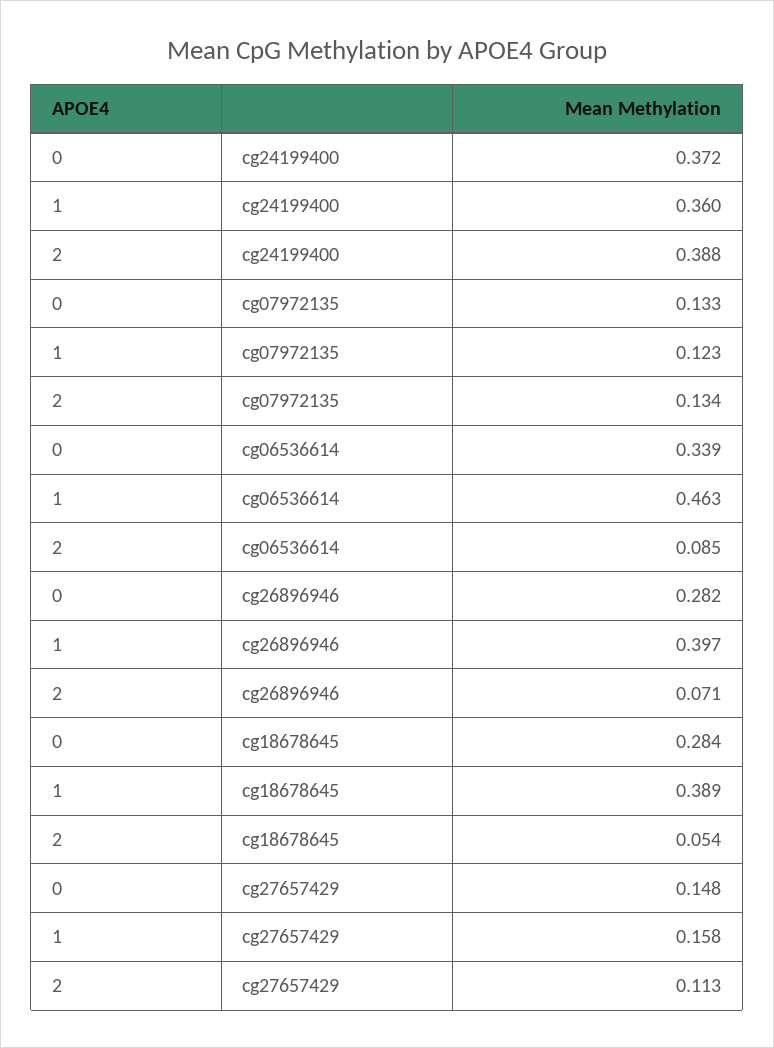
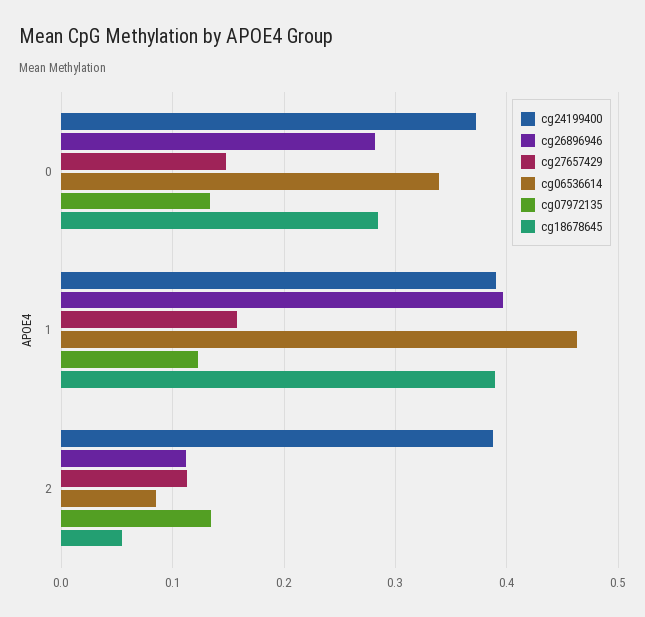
cg24199400, 1: 0.36 -> 0.39
cg26896946, 2: 0.071 -> 0.11

